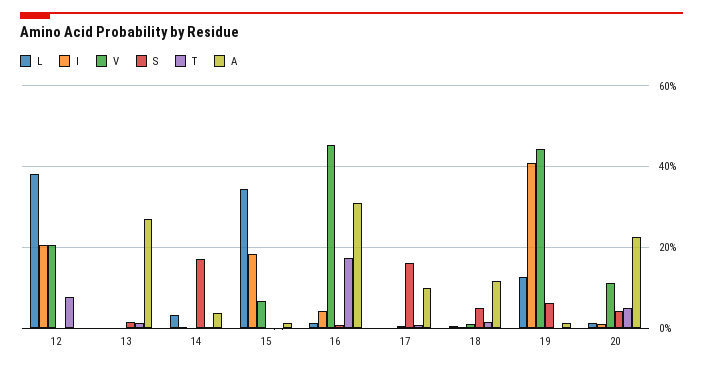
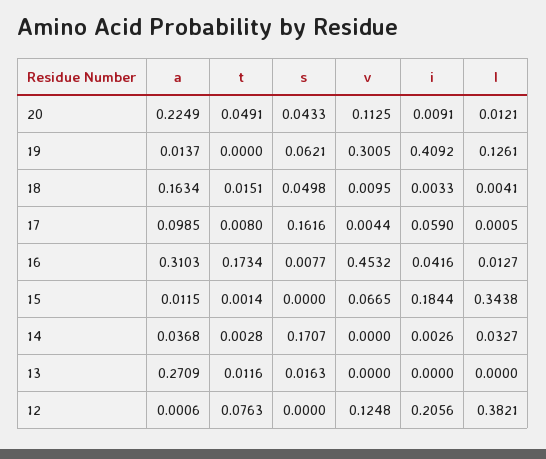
V, 12: 0.2 -> 0.1248
I, 17: 0 -> 0.059
A, 18: 0.12 -> 0.1634
V, 19: 0.44 -> 0.3005

